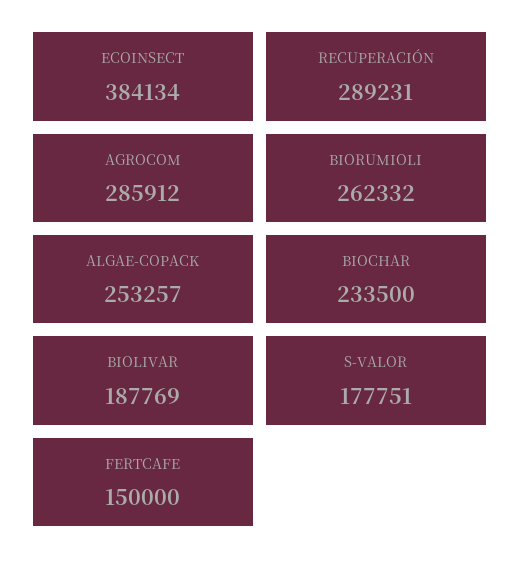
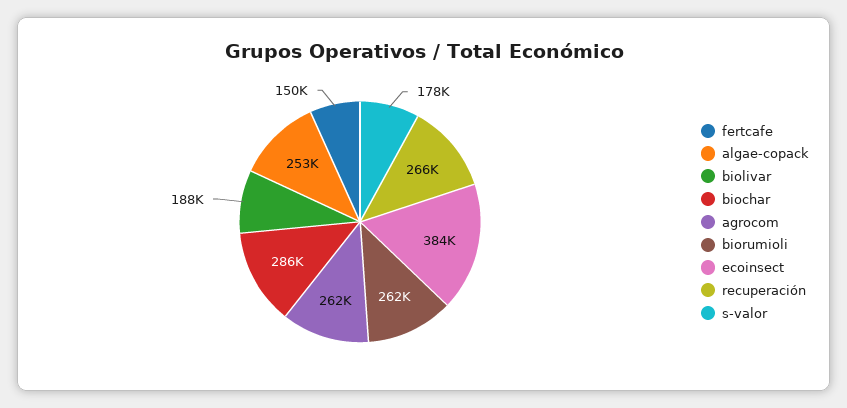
RECUPERACIÓN: 289231 -> 266000
AGROCOM: 285912 -> 262000
BIOCHAR: 233500 -> 286000

